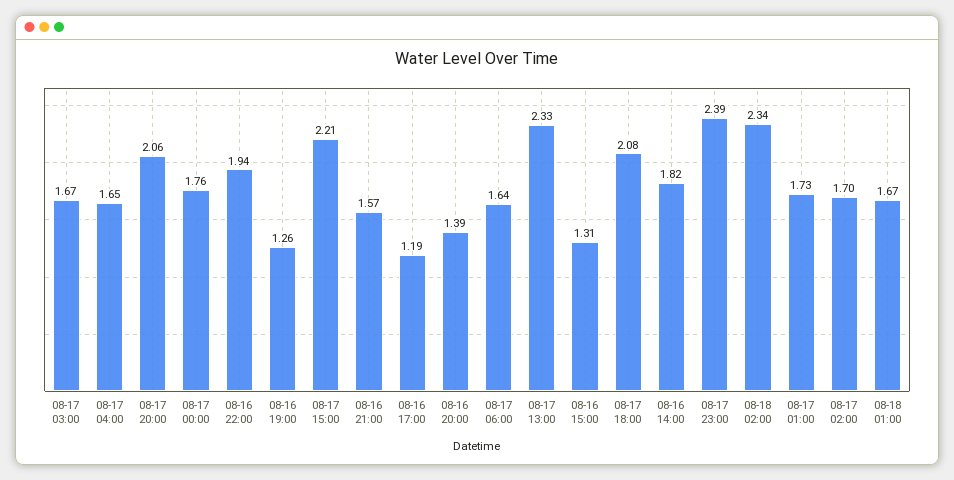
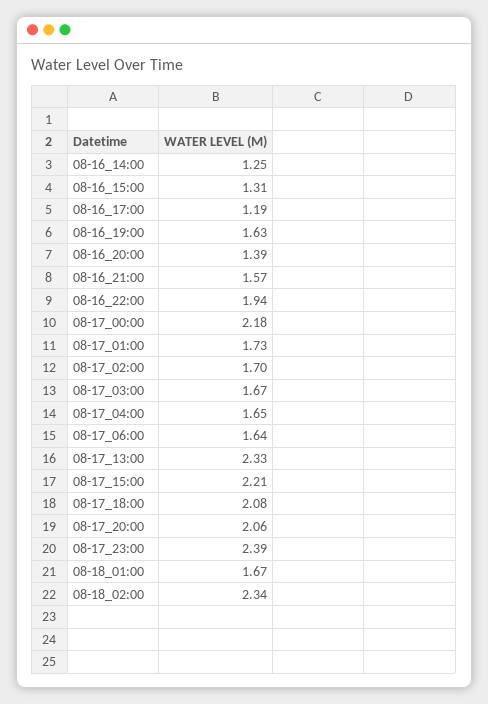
08-17 00:00: 1.76 -> 2.18
08-16 19:00: 1.26 -> 1.63
08-16 14:00: 1.82 -> 1.25

